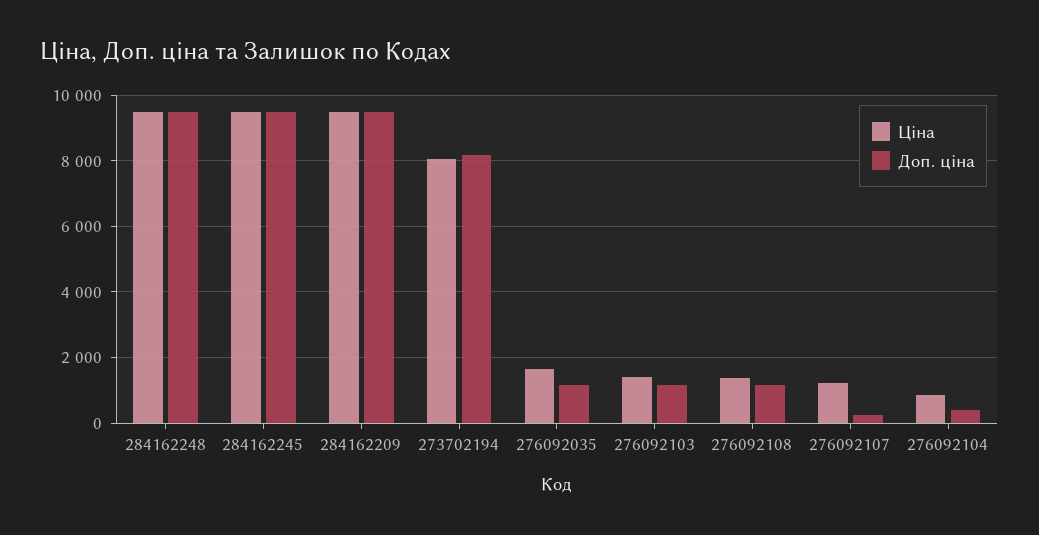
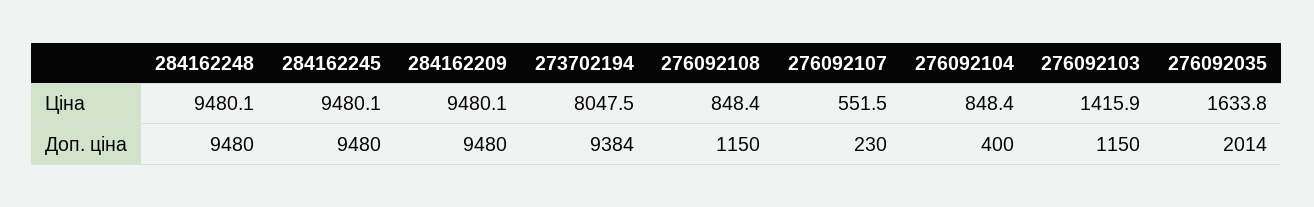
Доп. ціна, 273702194: 8200 -> 9384
Доп. ціна, 276092035: 1200 -> 2014
Ціна, 276092108: 1400 -> 848.4
Ціна, 276092107: 1200 -> 551.5

